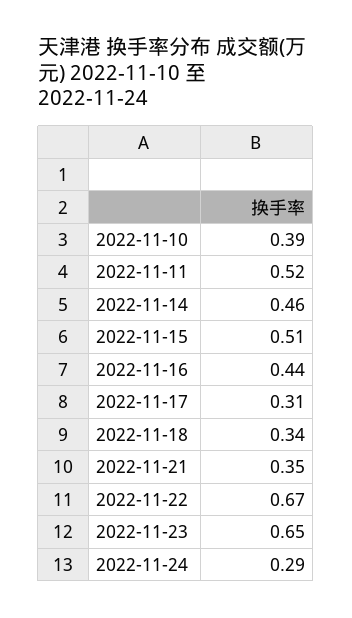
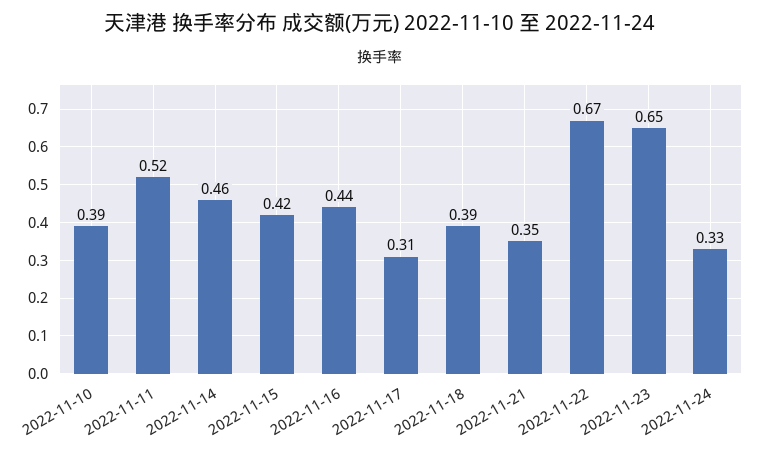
2022-11-15: 0.51 -> 0.42
2022-11-18: 0.34 -> 0.39
2022-11-24: 0.29 -> 0.33

